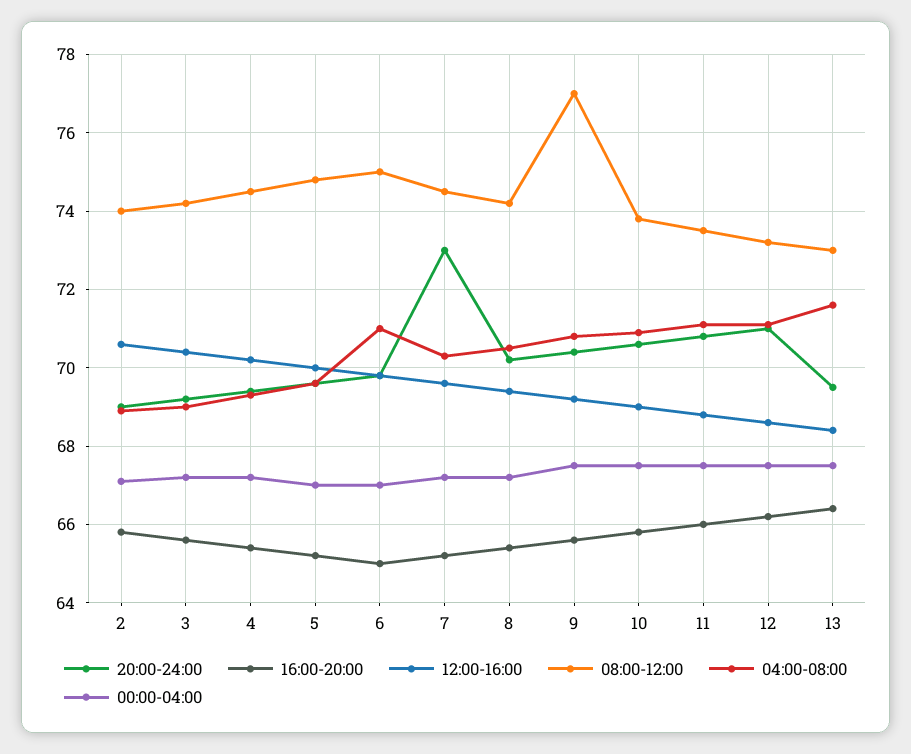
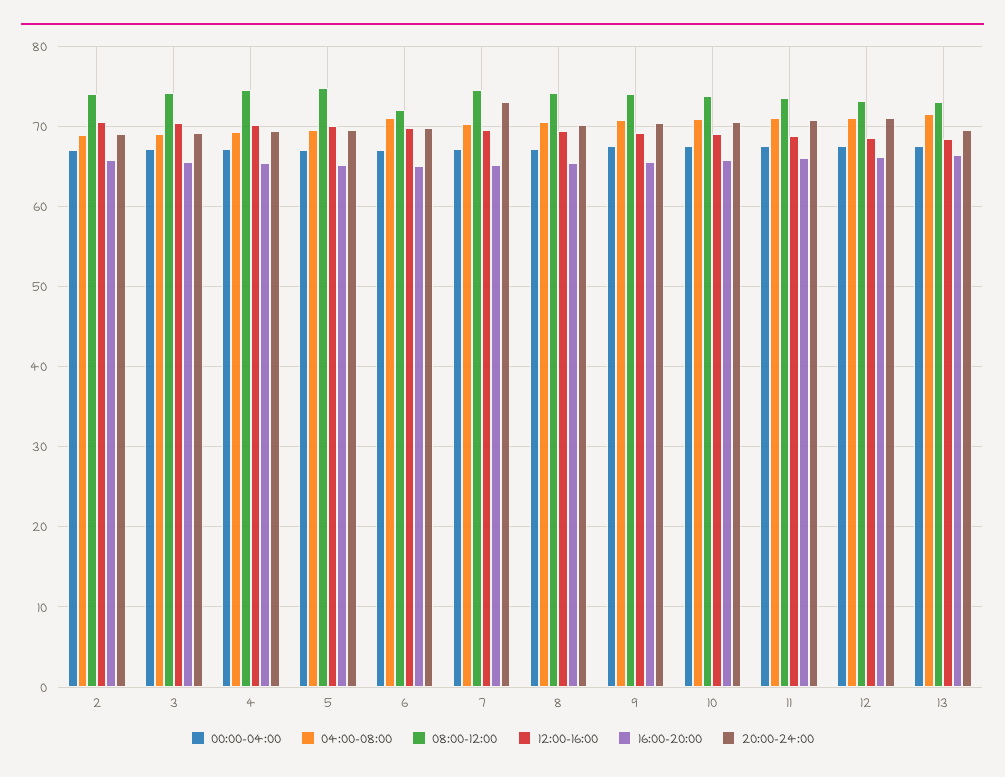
08:00-12:00, 6: 75 -> 72
08:00-12:00, 9: 77 -> 74

